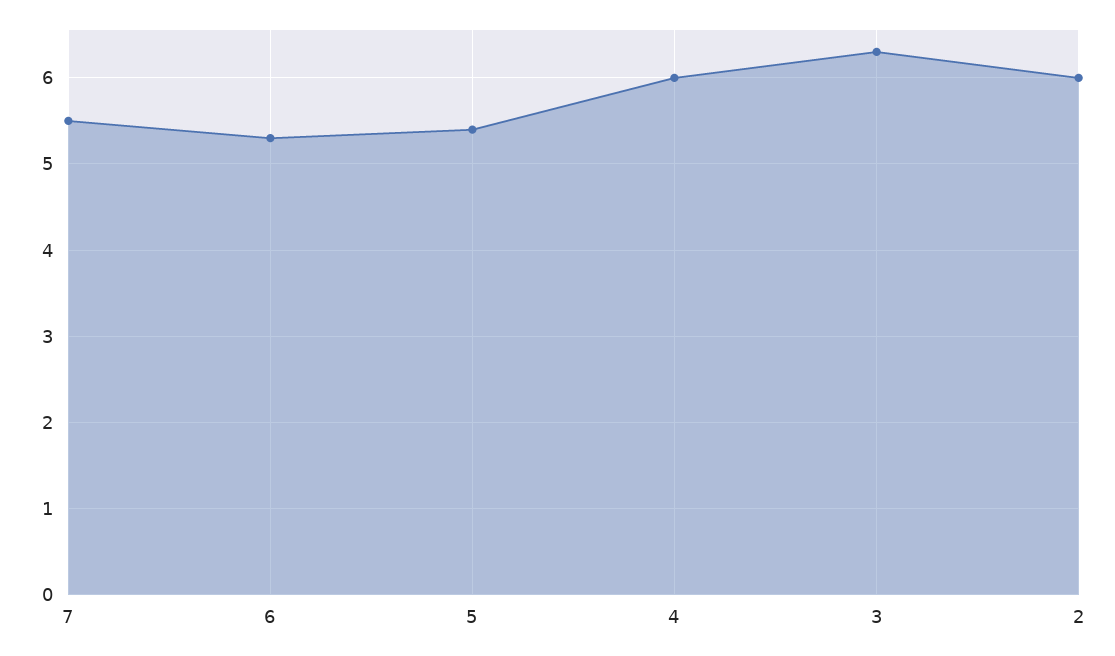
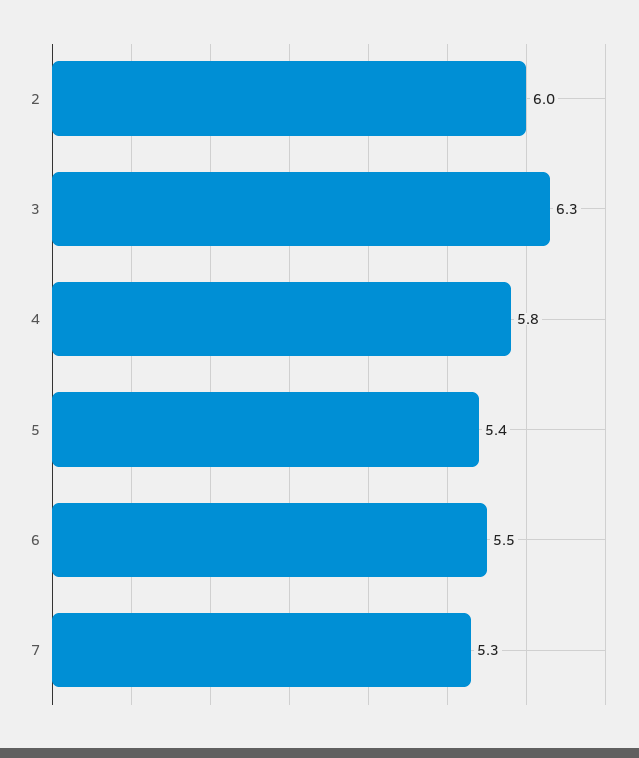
7: 5.5 -> 5.3
6: 5.3 -> 5.5
4: 6 -> 5.8

